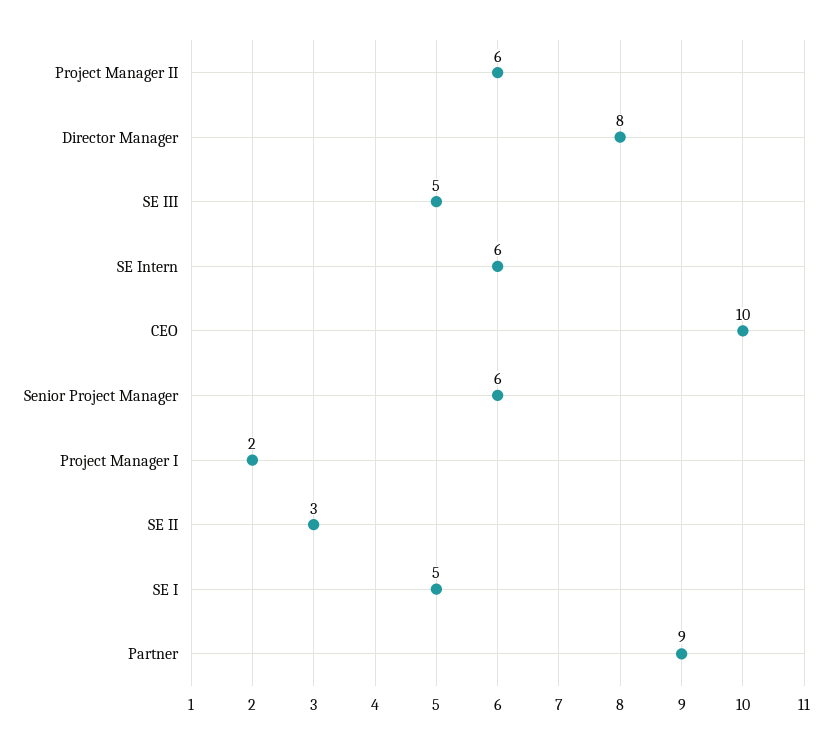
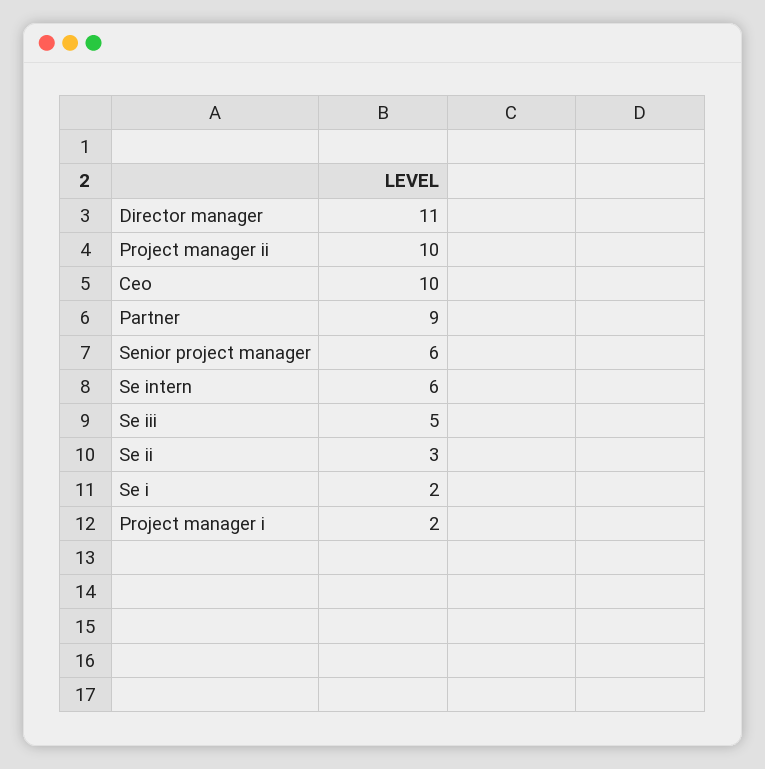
Project Manager II: 6 -> 10
Director Manager: 8 -> 11
SE I: 5 -> 2

